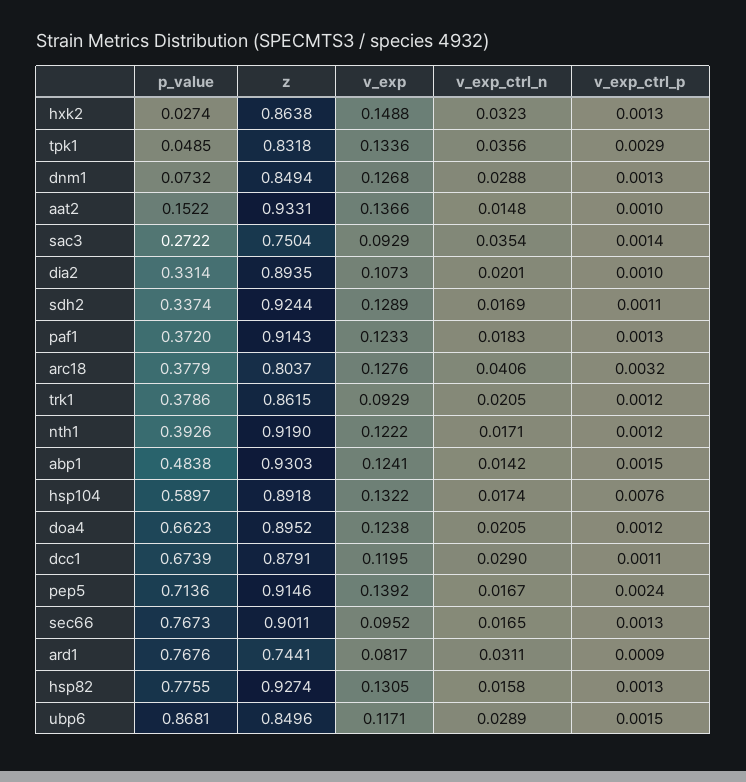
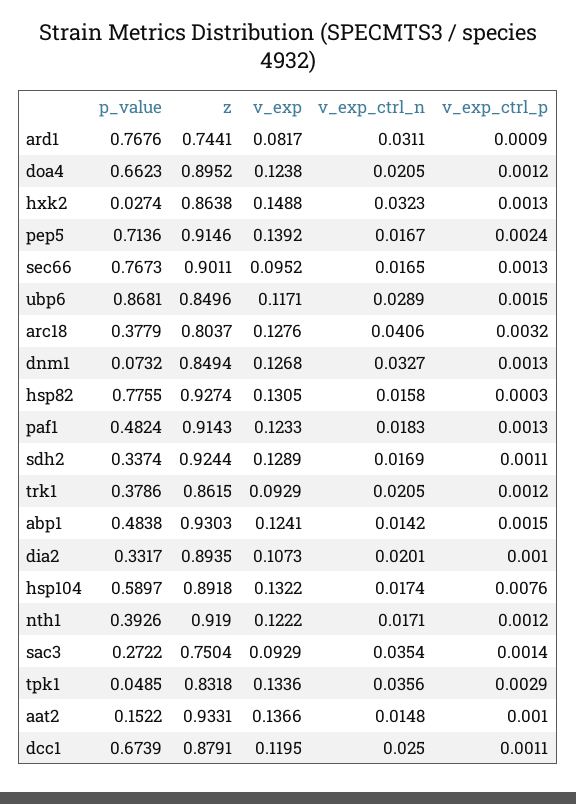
v_exp_ctrl_n, dnm1: 0.0288 -> 0.0327
p_value, dia2: 0.3314 -> 0.3317
p_value, paf1: 0.372 -> 0.4824
v_exp_ctrl_n, dcc1: 0.029 -> 0.025
v_exp_ctrl_p, hsp82: 0.0013 -> 0.0003

